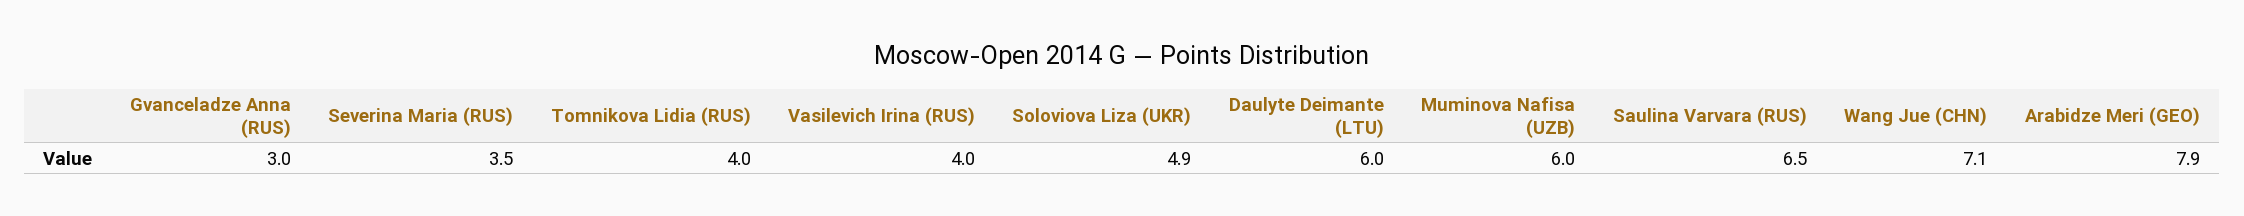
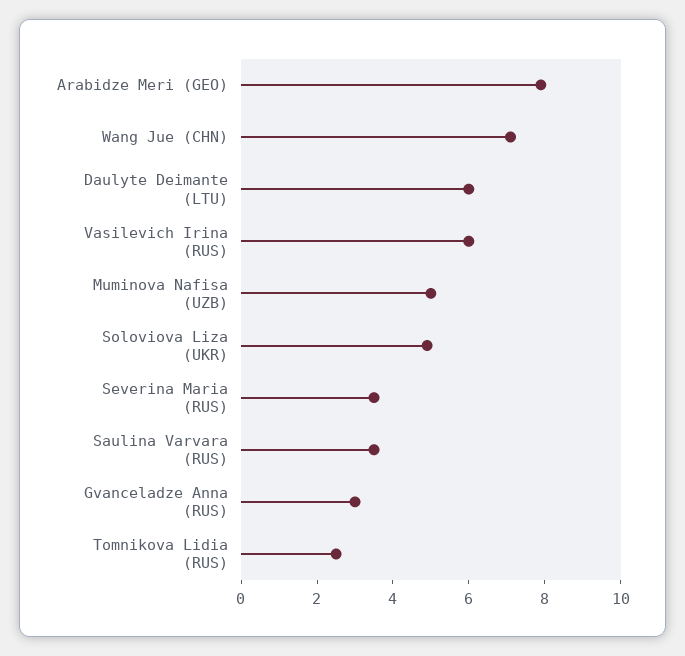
Tomnikova Lidia (RUS): 4 -> 2.5
Vasilevich Irina (RUS): 4 -> 6
Muminova Nafisa (UZB): 6 -> 5
Saulina Varvara (RUS): 6.5 -> 3.5

